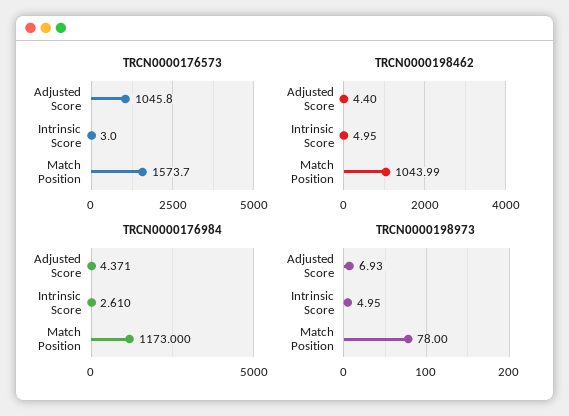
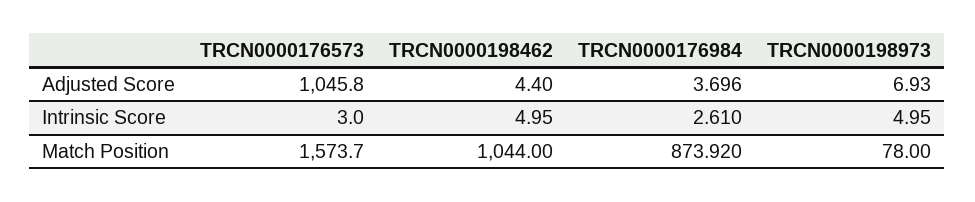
TRCN0000198462, Match Position: 1043.99 -> 1044
TRCN0000176984, Adjusted Score: 4.371 -> 3.696
TRCN0000176984, Match Position: 1173 -> 873.92

